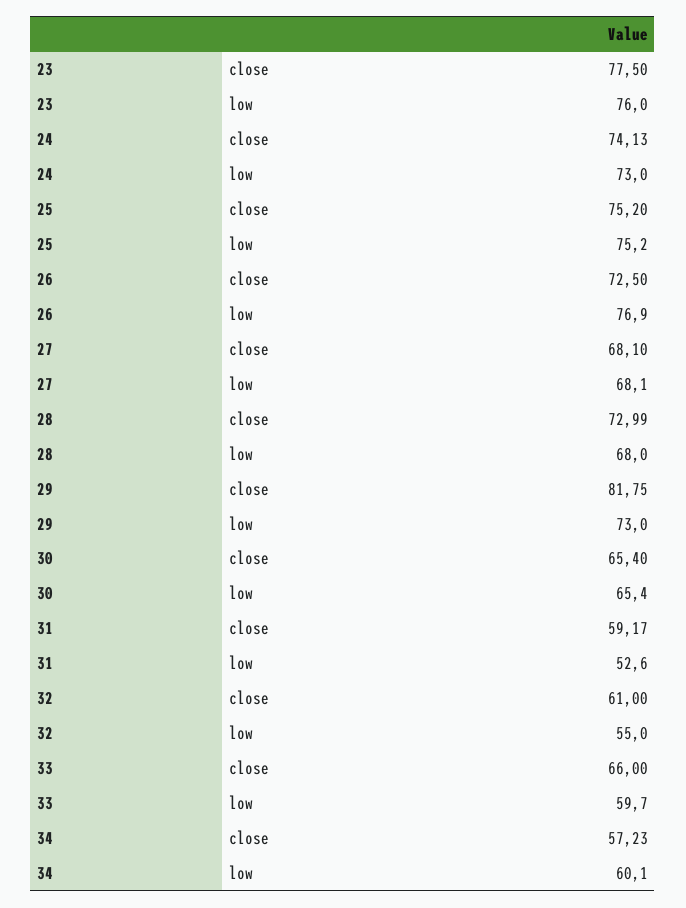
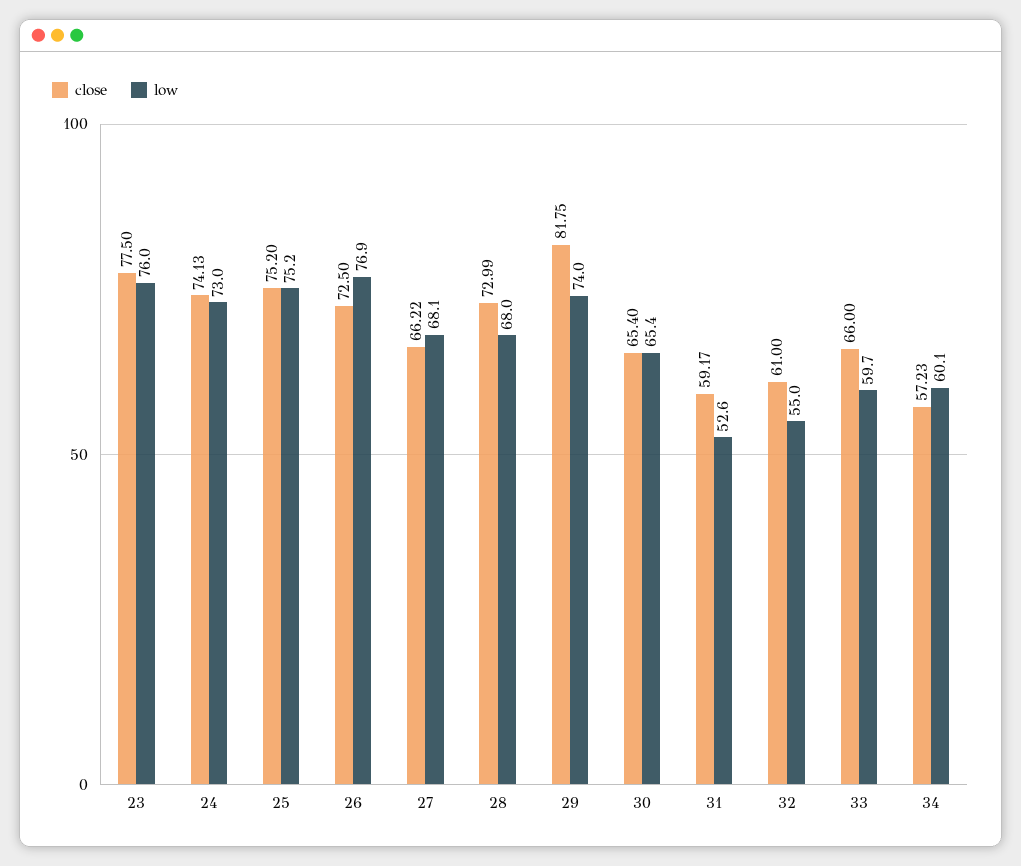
close, 27: 68.1 -> 66.22
low, 29: 73 -> 74

